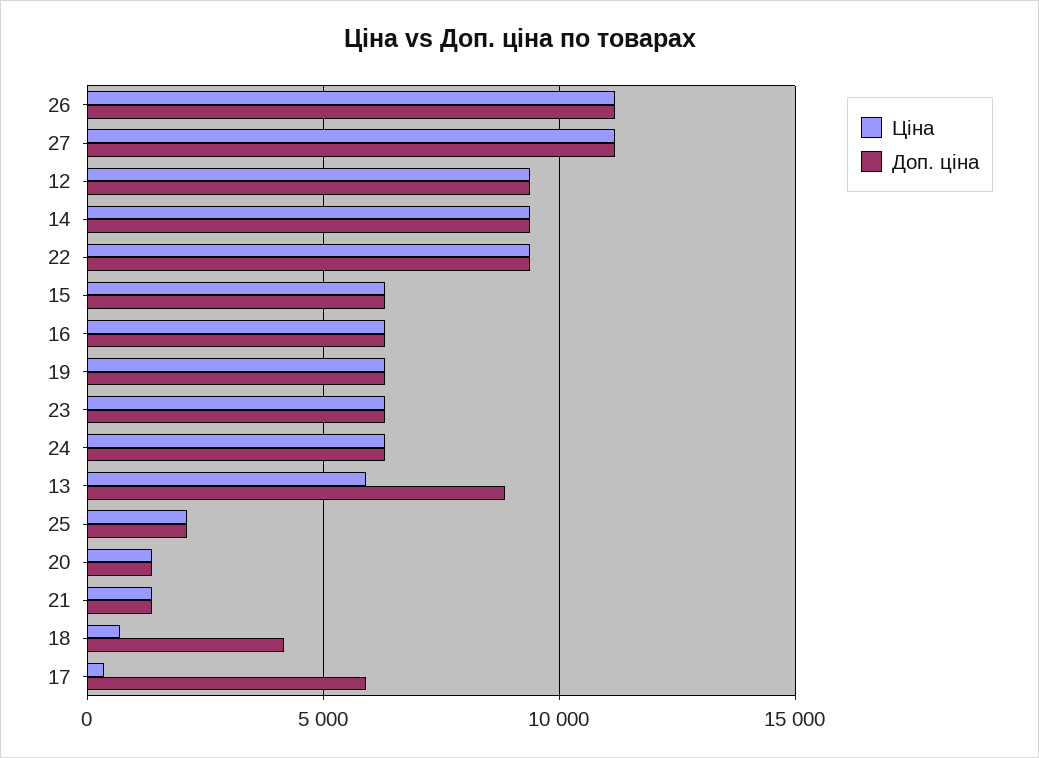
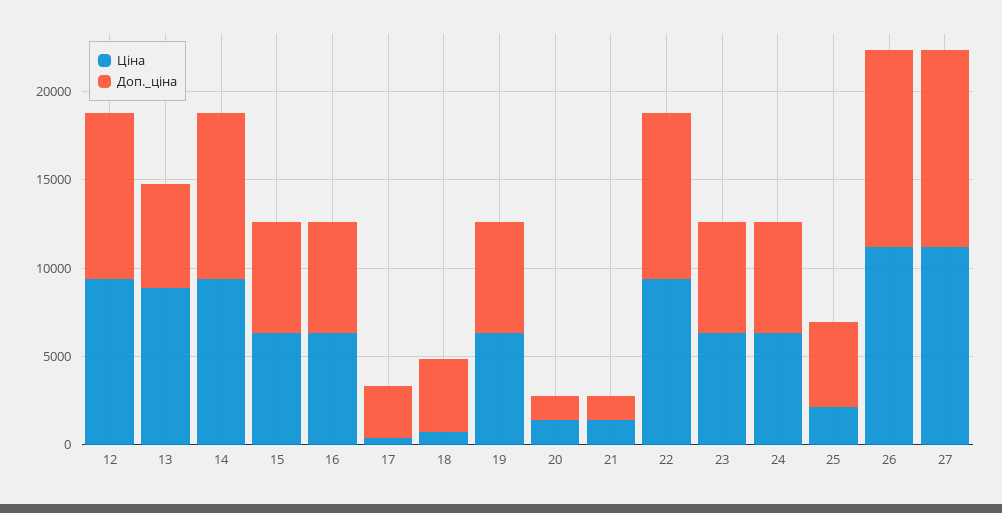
Ціна, 13: 6000 -> 9000
Доп. ціна, 13: 9000 -> 6000
Доп. ціна, 25: 2000 -> 5000
Доп. ціна, 17: 6000 -> 3000

